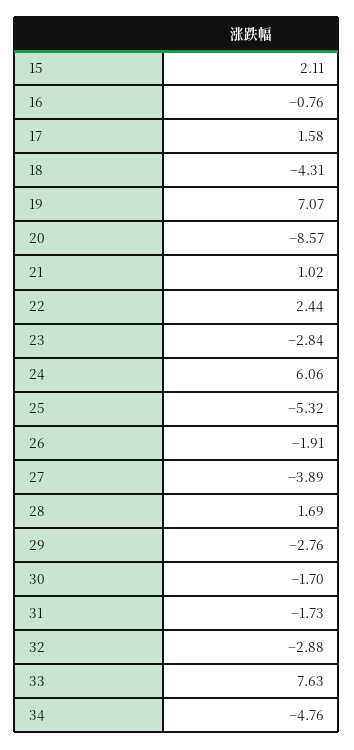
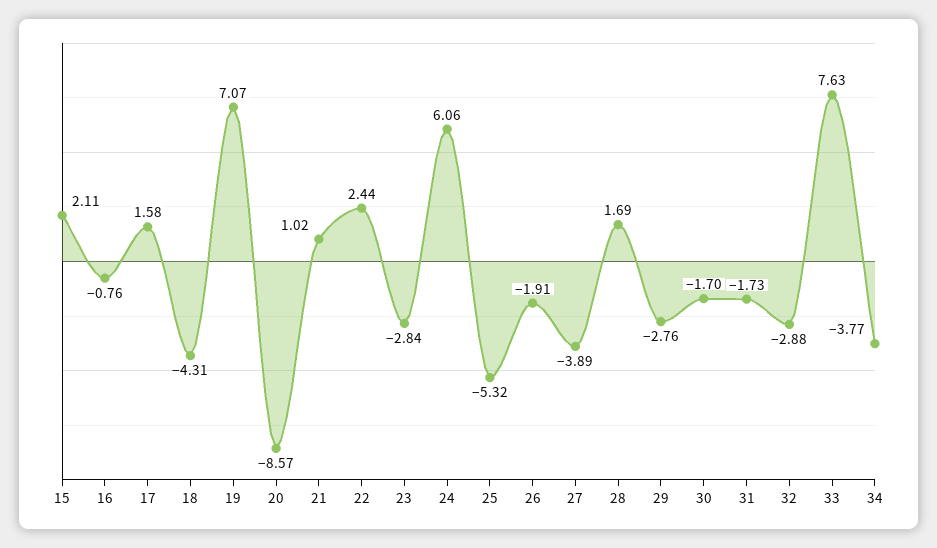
34: -4.76 -> -3.77

